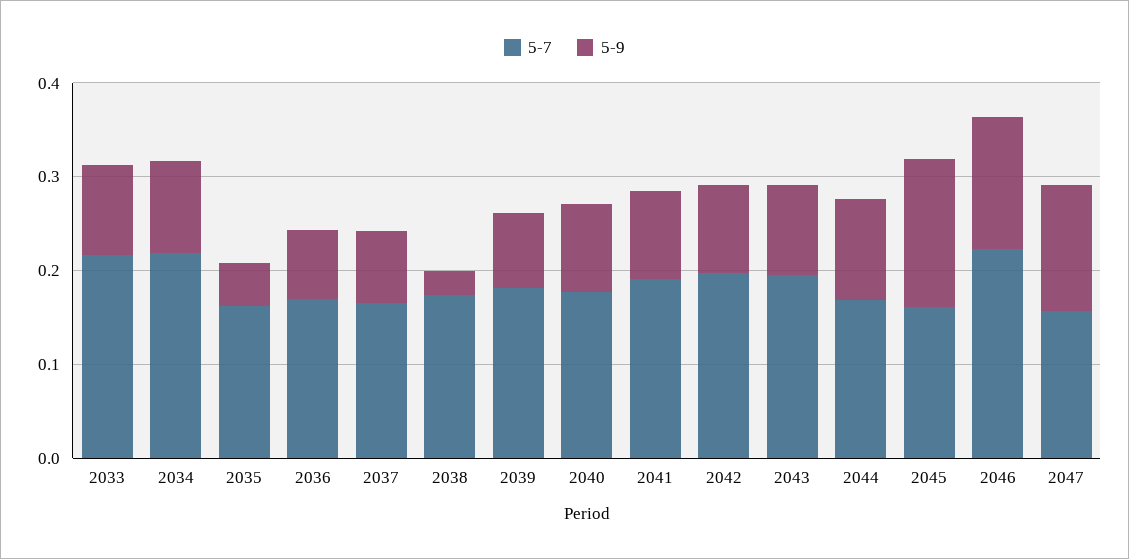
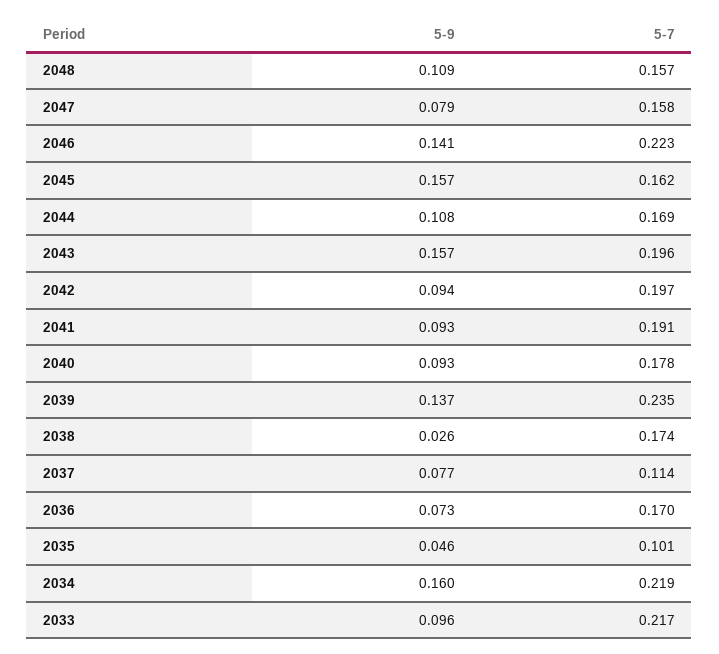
5-9, 2034: 0.1 -> 0.16
5-7, 2035: 0.16 -> 0.101
5-7, 2037: 0.16 -> 0.114
5-7, 2039: 0.18 -> 0.235
5-9, 2039: 0.08 -> 0.137
5-9, 2043: 0.1 -> 0.157
5-9, 2047: 0.14 -> 0.079
5-9, 2048: none -> 0.109
5-7, 2048: none -> 0.157

